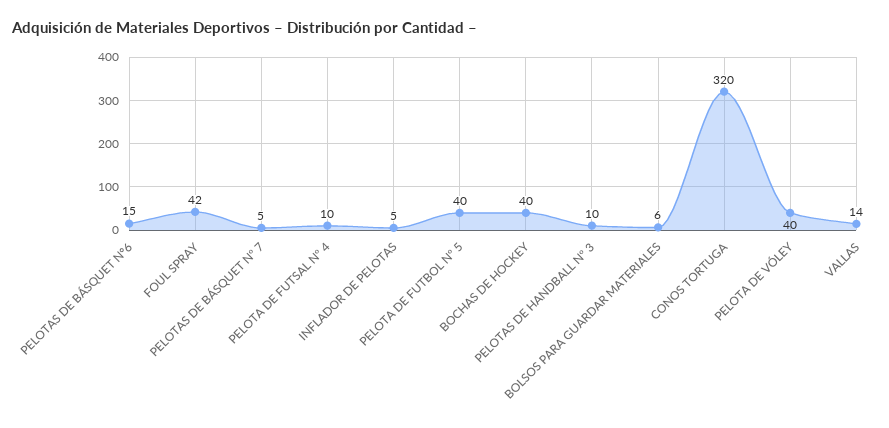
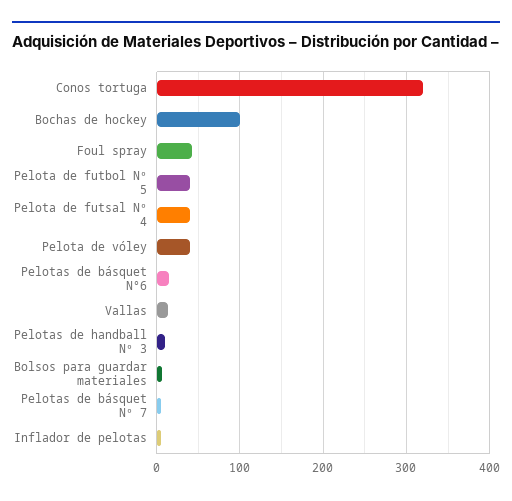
PELOTA DE FUTSAL Nº 4: 10 -> 40
BOCHAS DE HOCKEY: 40 -> 100

